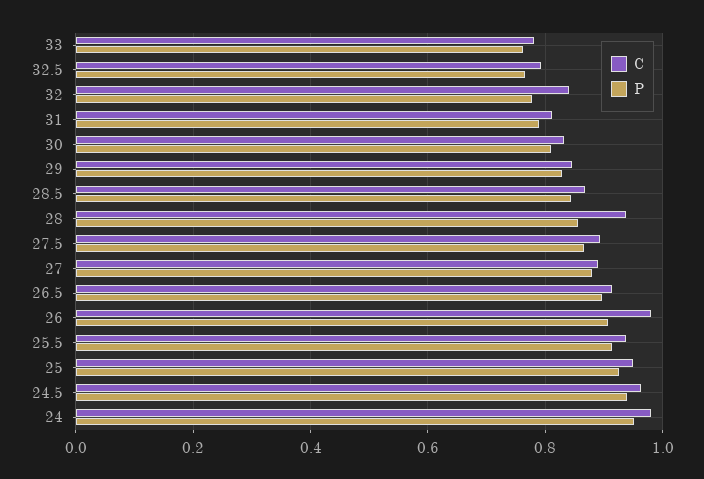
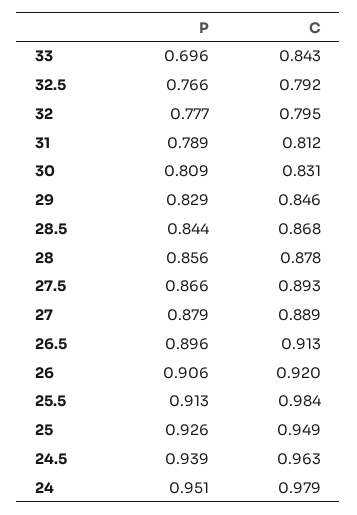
C, 33: 0.78 -> 0.843
P, 33: 0.76 -> 0.696
C, 32: 0.84 -> 0.795
C, 28: 0.94 -> 0.878
C, 26: 0.98 -> 0.92
C, 25.5: 0.94 -> 0.984

